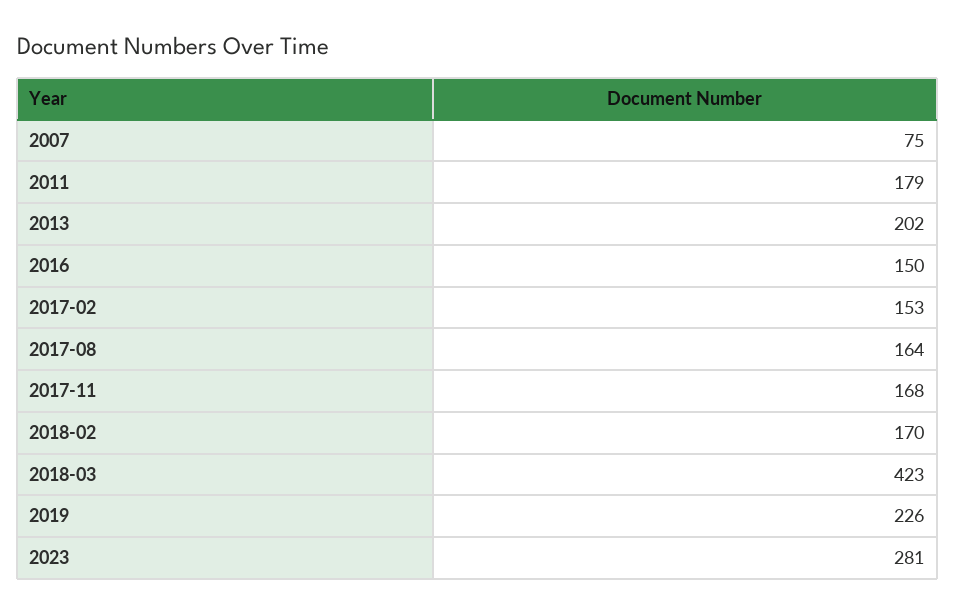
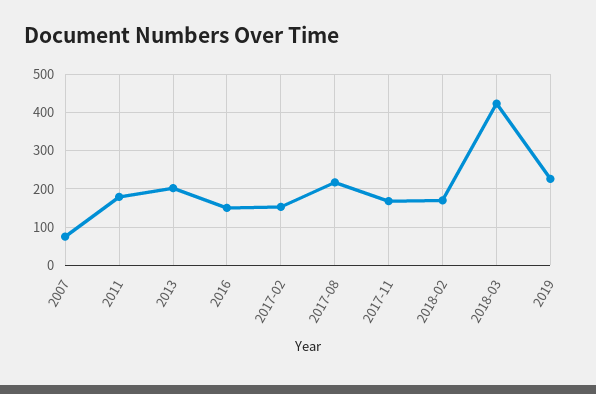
2017-08: 164 -> 220
2023: 281 -> none

